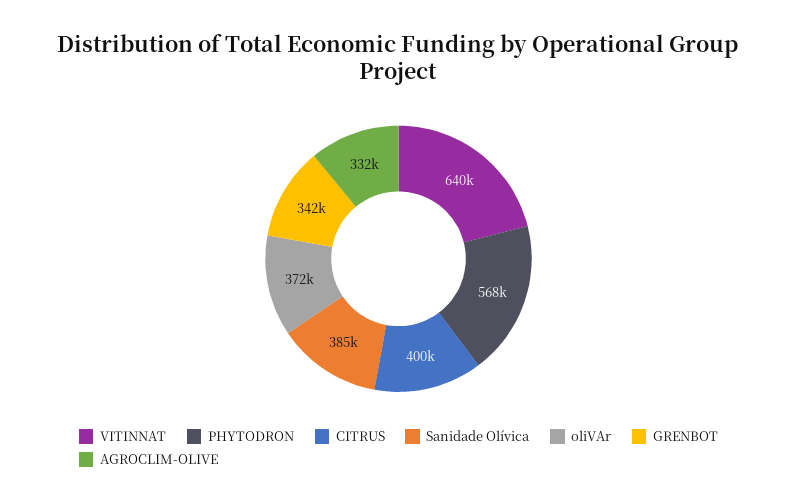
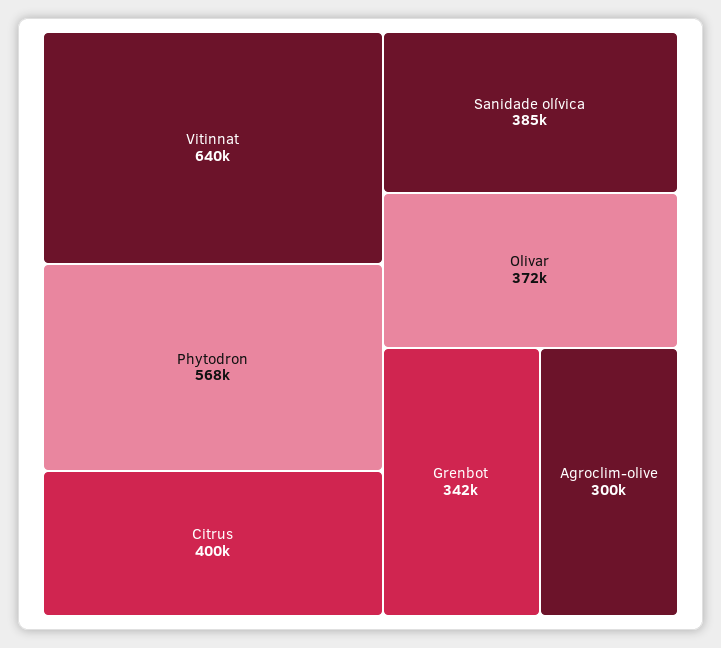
AGROCLIM-OLIVE: 332000 -> 300000

